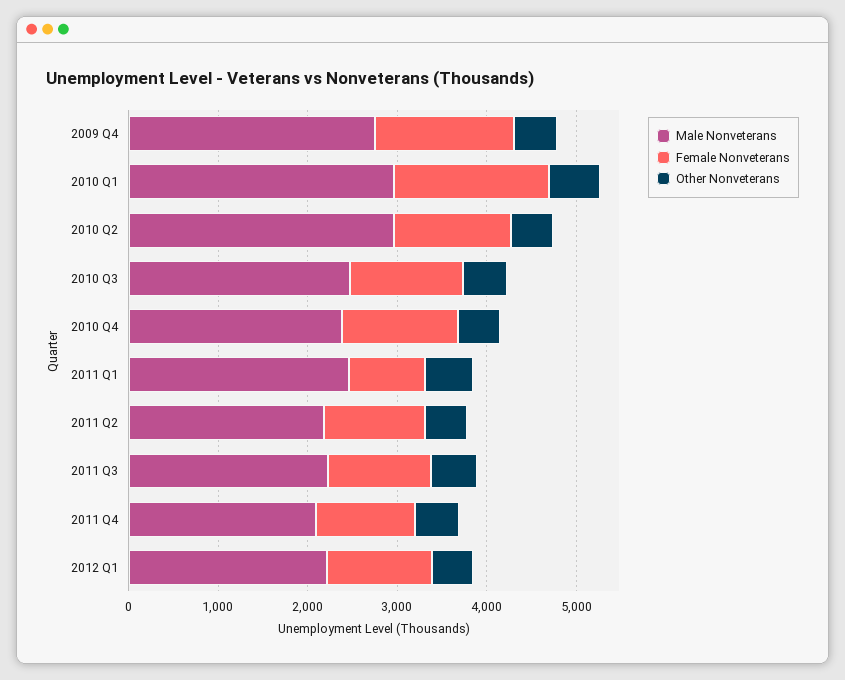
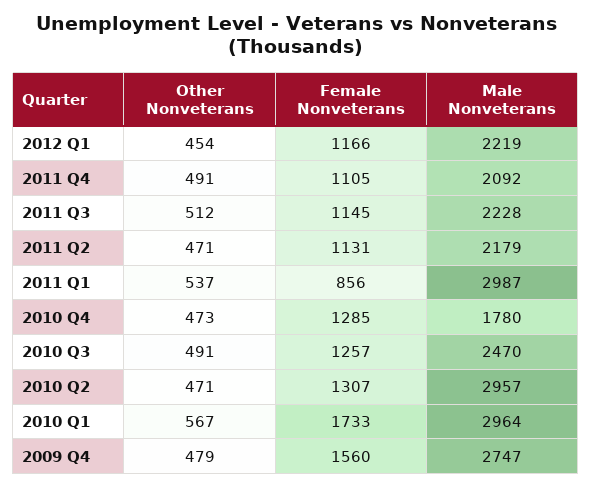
Male Nonveterans, 2010 Q4: 2400 -> 1780
Male Nonveterans, 2011 Q1: 2400 -> 2987

